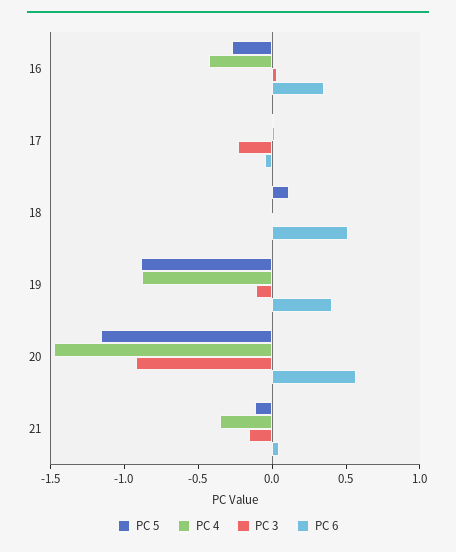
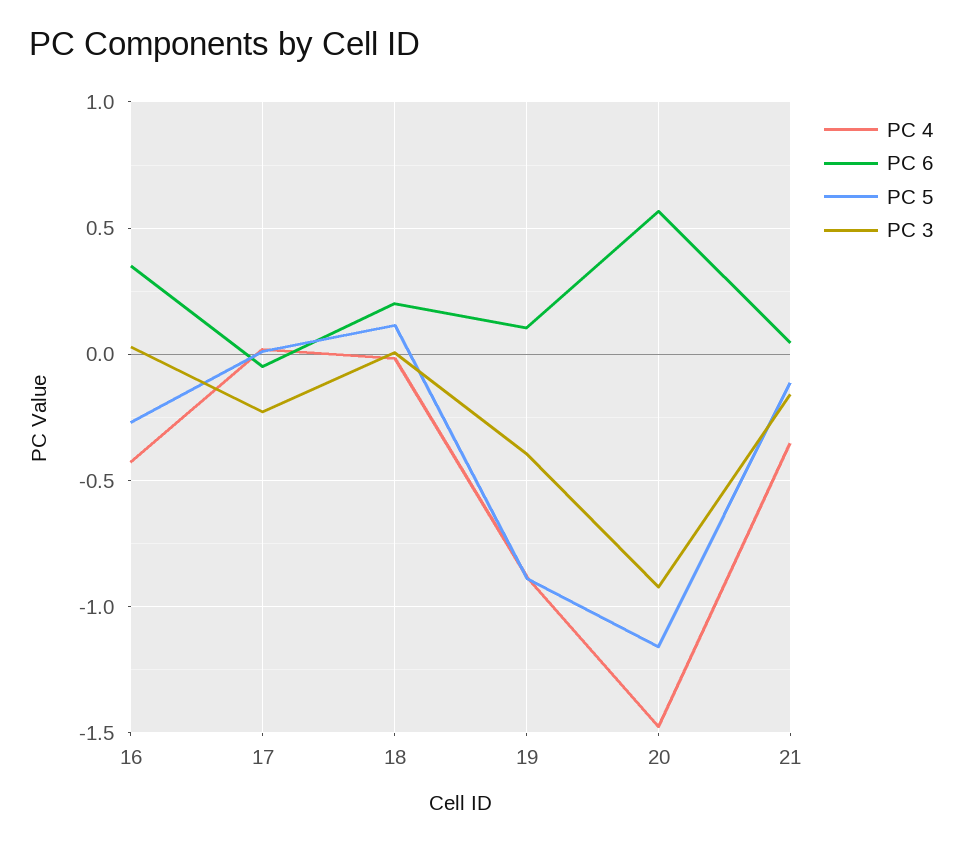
PC 6, 18: 0.5 -> 0.2
PC 3, 19: -0.1 -> -0.4
PC 6, 19: 0.4 -> 0.1

